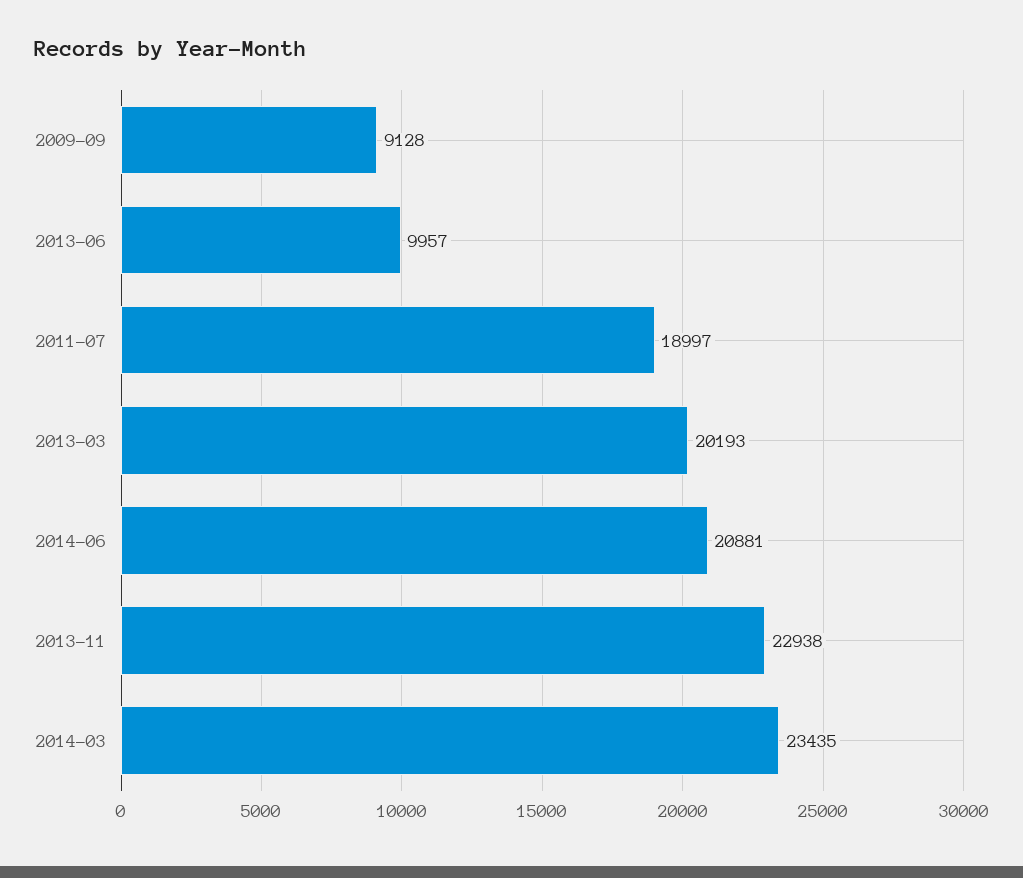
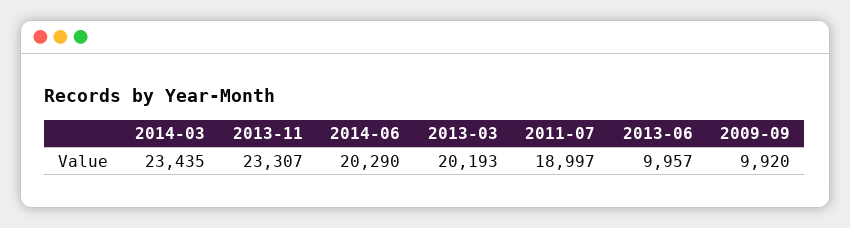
2009-09: 9128 -> 9920
2014-06: 20881 -> 20290
2013-11: 22938 -> 23307

